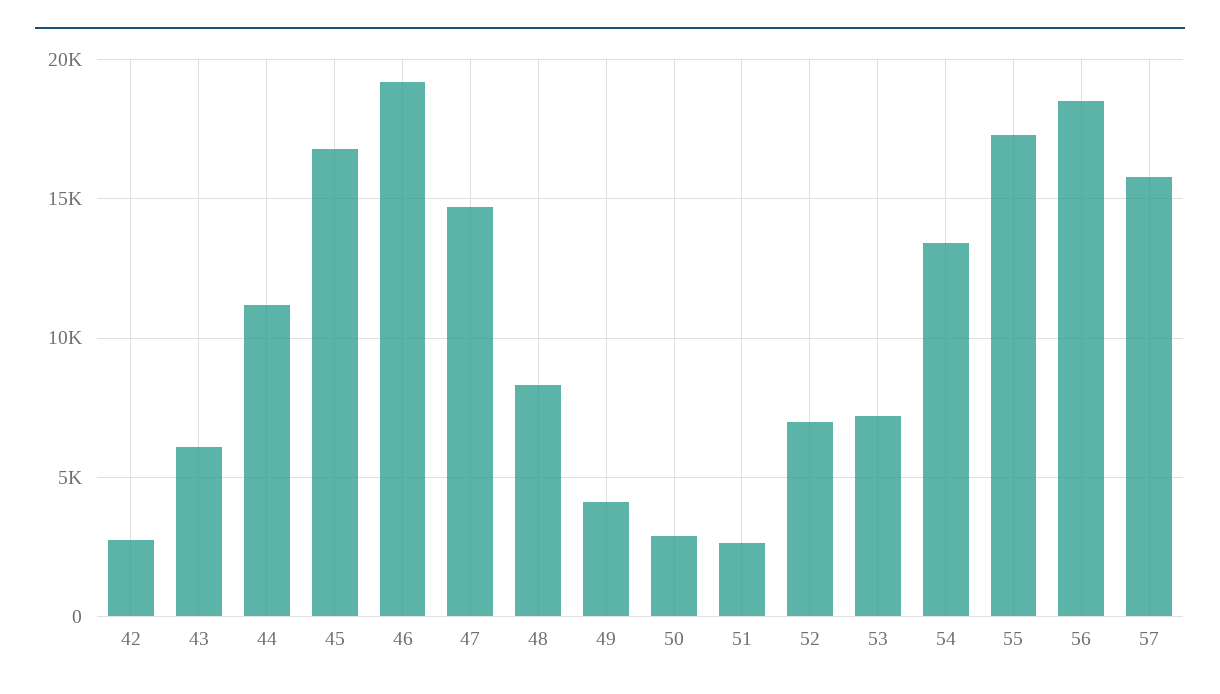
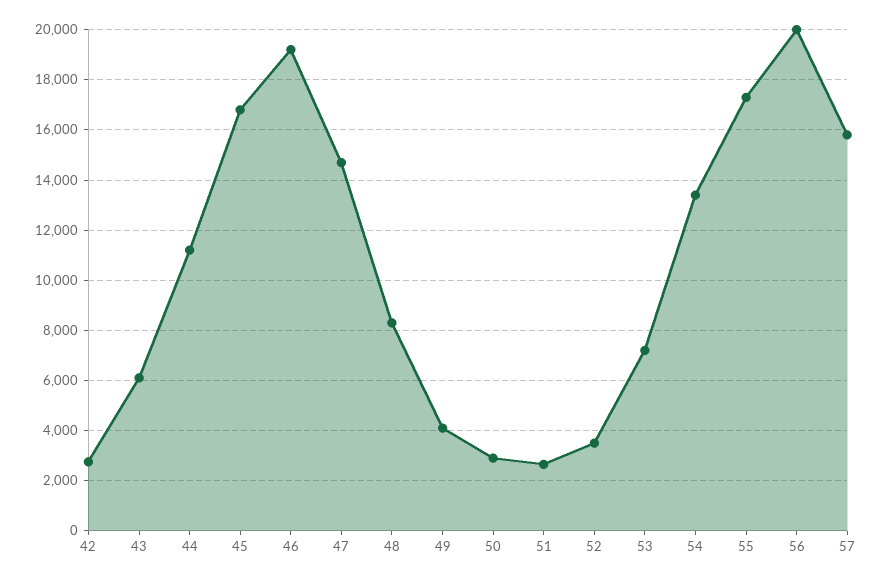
52: 7000 -> 3500
56: 18500 -> 20000

